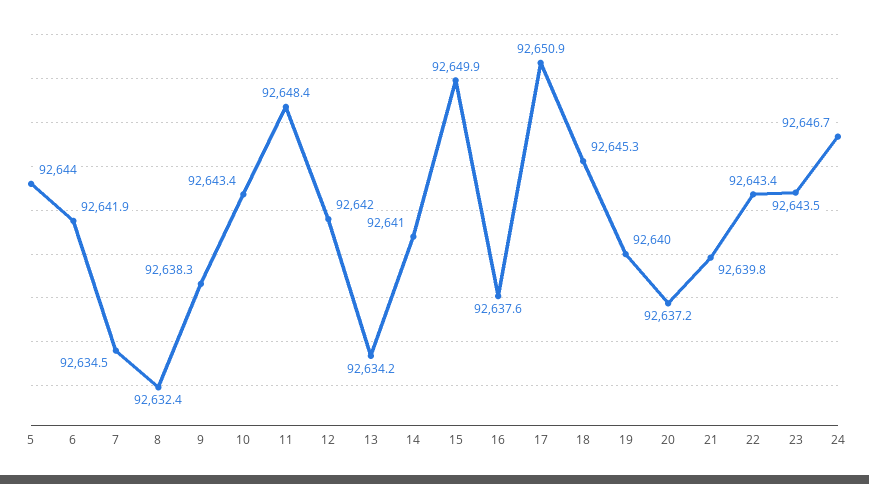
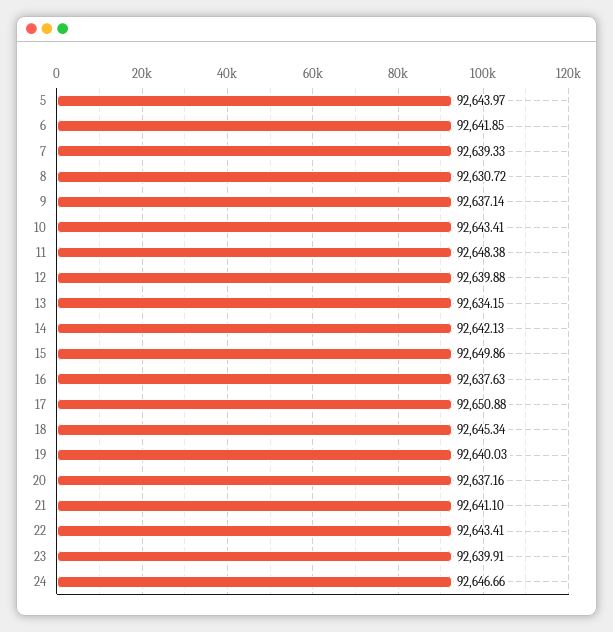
7: 92634.5 -> 92639.33
8: 92632.4 -> 92630.72
9: 92638.3 -> 92637.14
12: 92642 -> 92639.88
14: 92641 -> 92642.13
21: 92639.8 -> 92641.1
23: 92643.5 -> 92639.91

